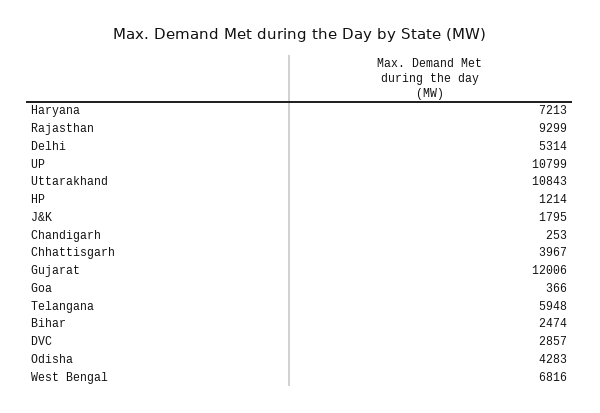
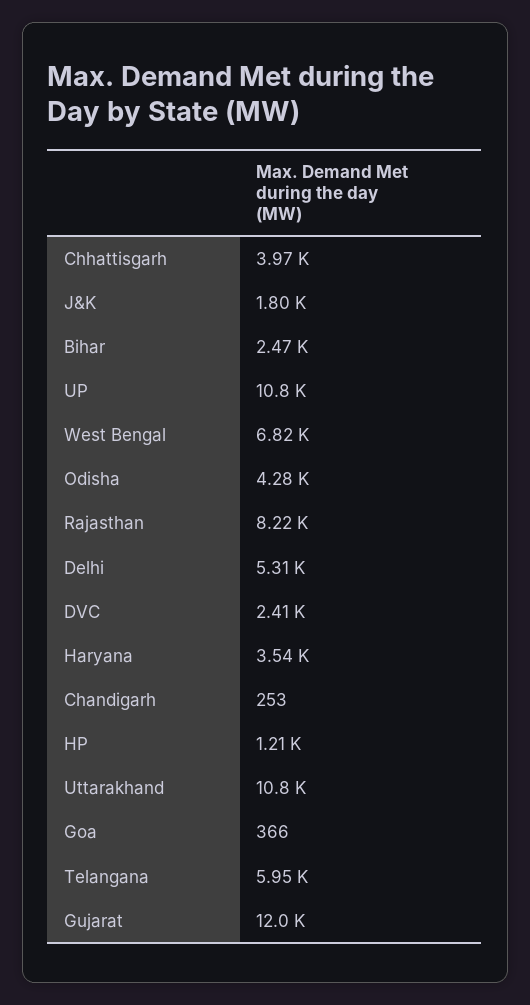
Haryana: 7213 -> 3540
Rajasthan: 9299 -> 8220
DVC: 2857 -> 2410

